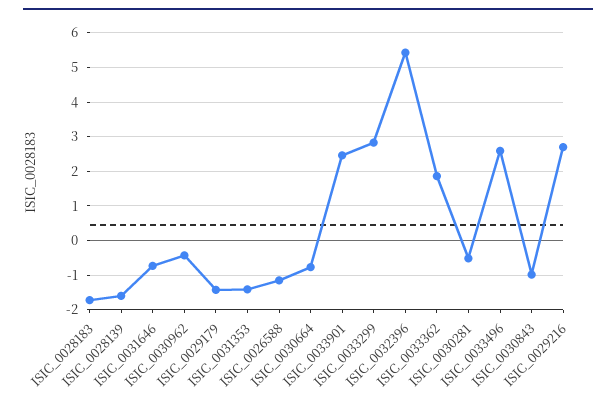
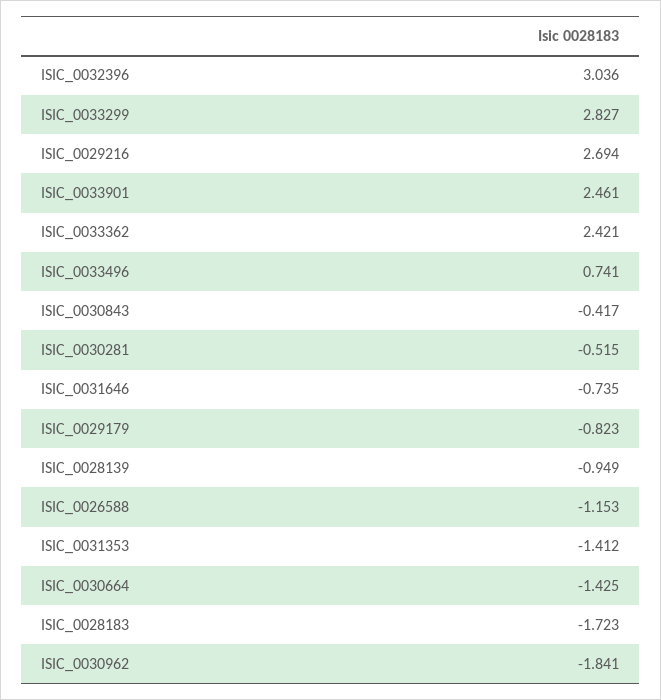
ISIC_0028139: -1.6 -> -0.949
ISIC_0030962: -0.4 -> -1.841
ISIC_0029179: -1.4 -> -0.823
ISIC_0030664: -0.8 -> -1.425
ISIC_0032396: 5.4 -> 3.036
ISIC_0033362: 1.8 -> 2.421
ISIC_0033496: 2.6 -> 0.741
ISIC_0030843: -1 -> -0.417

